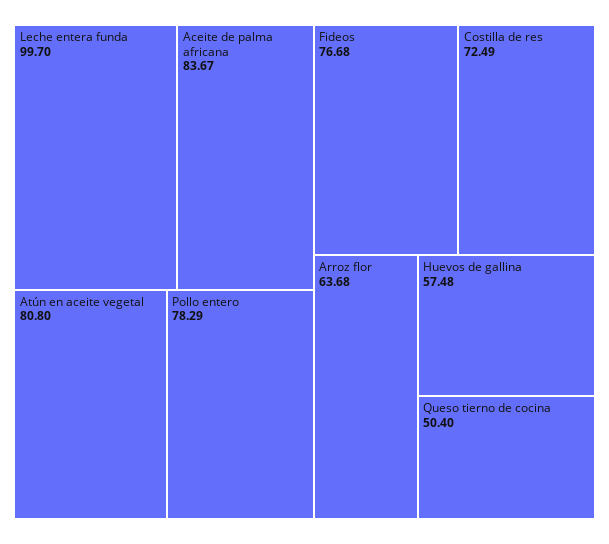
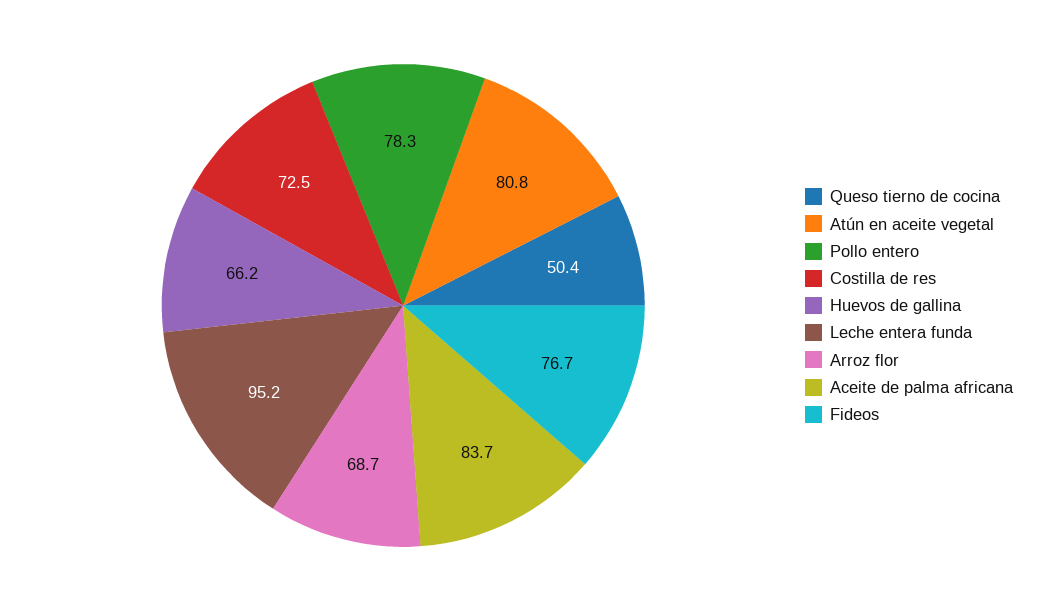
Leche entera funda: 99.7 -> 95.2
Arroz flor: 63.68 -> 68.7
Huevos de gallina: 57.48 -> 66.2

